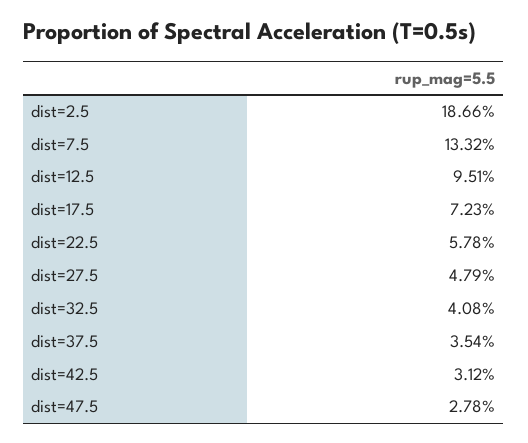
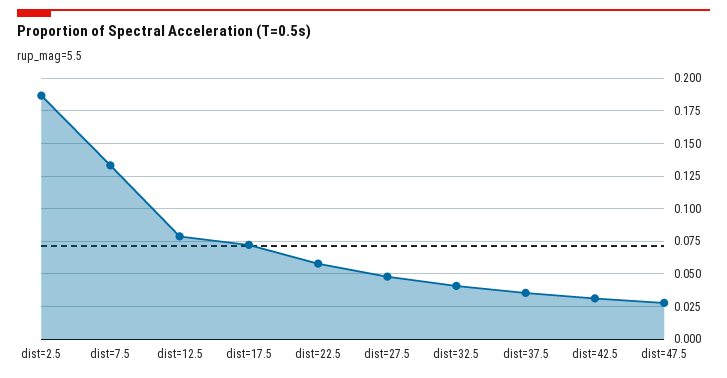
dist=12.5: 0.0951 -> 0.08

